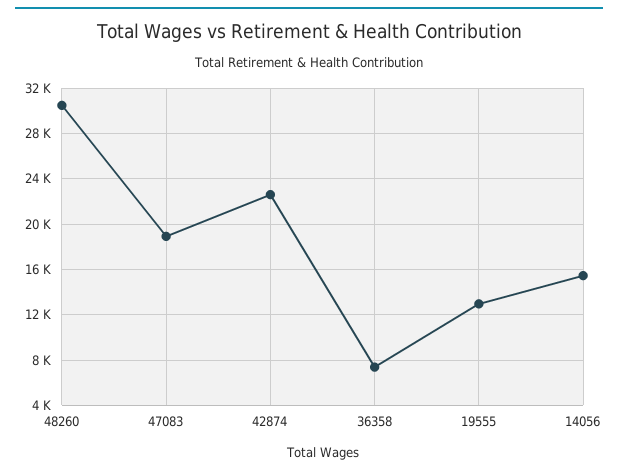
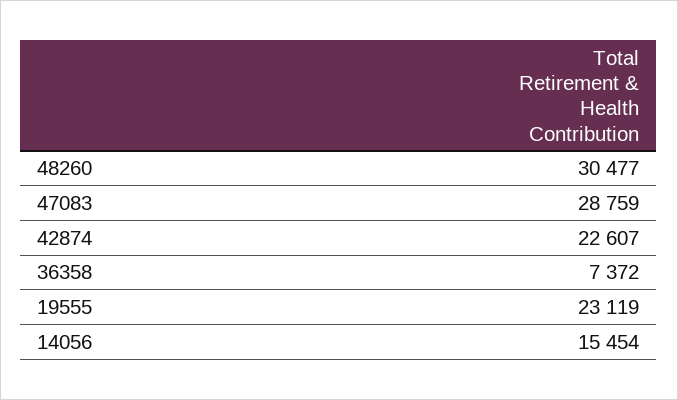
47083: 19000 -> 28759
19555: 13000 -> 23119

